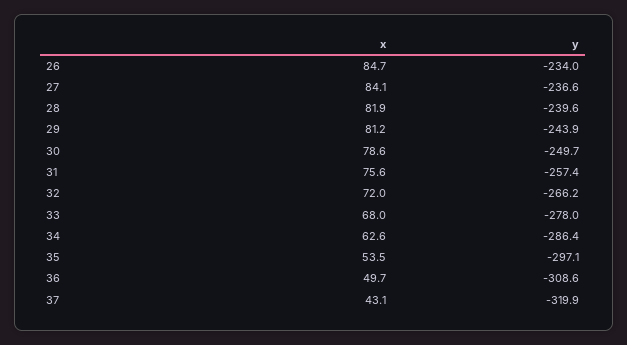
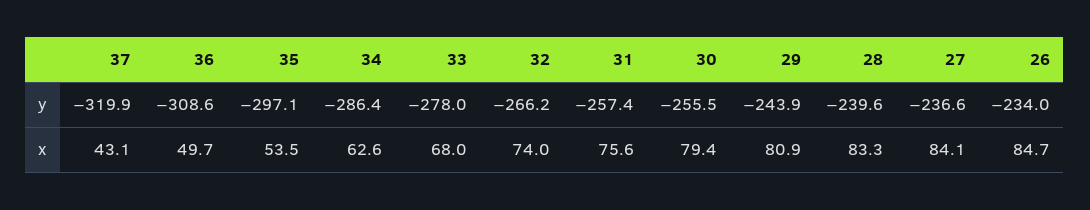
x, 28: 81.9 -> 83.3
x, 29: 81.2 -> 80.9
x, 30: 78.6 -> 79.4
y, 30: -249.7 -> -255.5
x, 32: 72 -> 74

